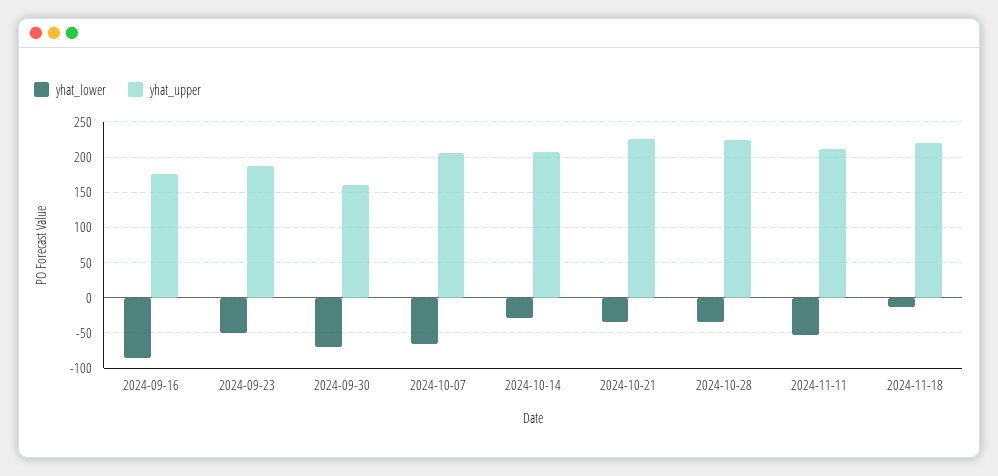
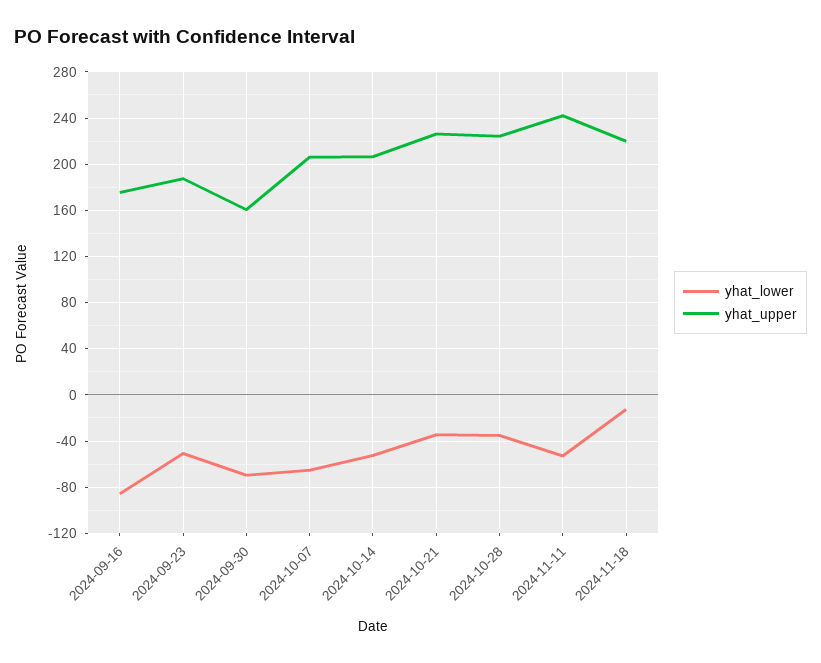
yhat_lower, 2024-10-14: -30 -> -50
yhat_upper, 2024-11-11: 210 -> 240

